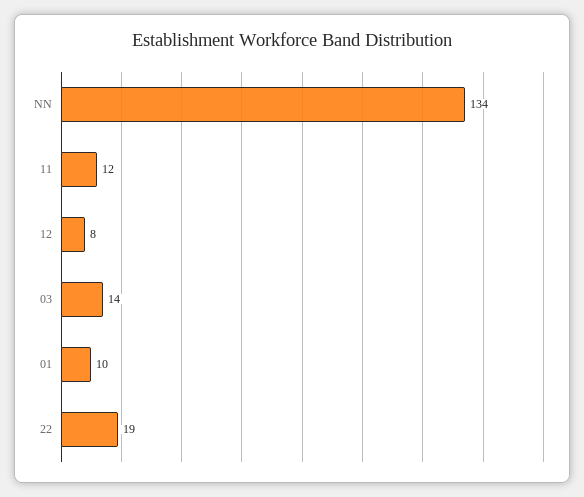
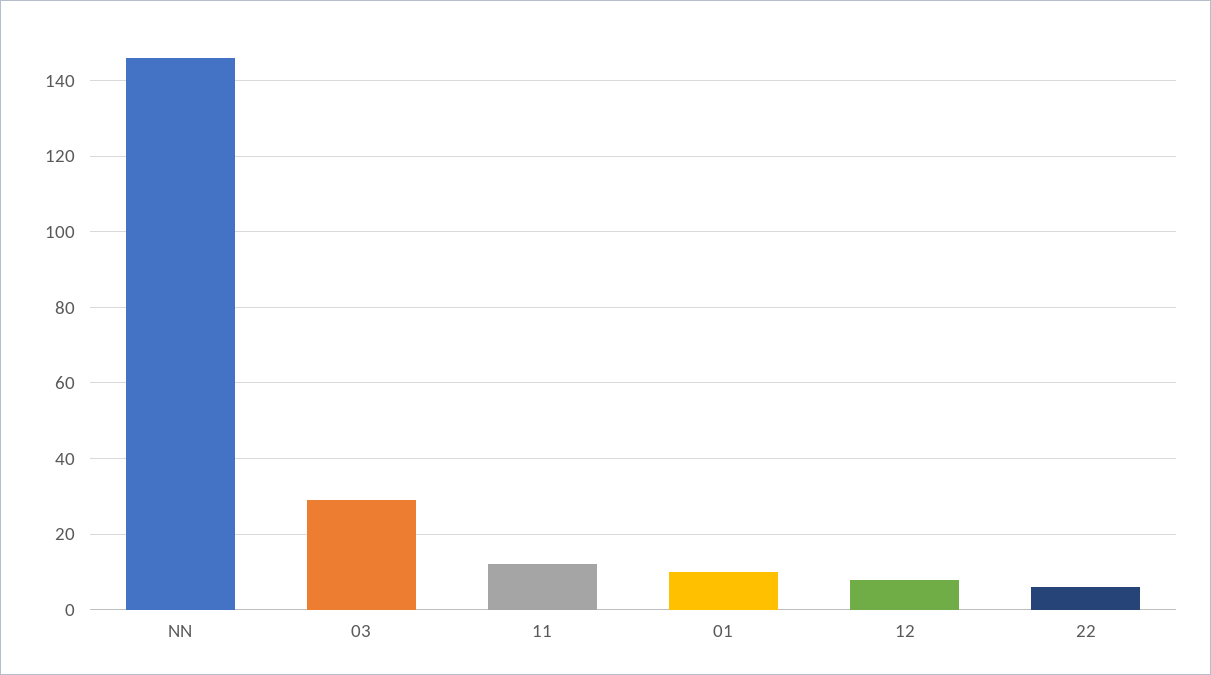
NN: 134 -> 145
03: 14 -> 30
22: 19 -> 5

